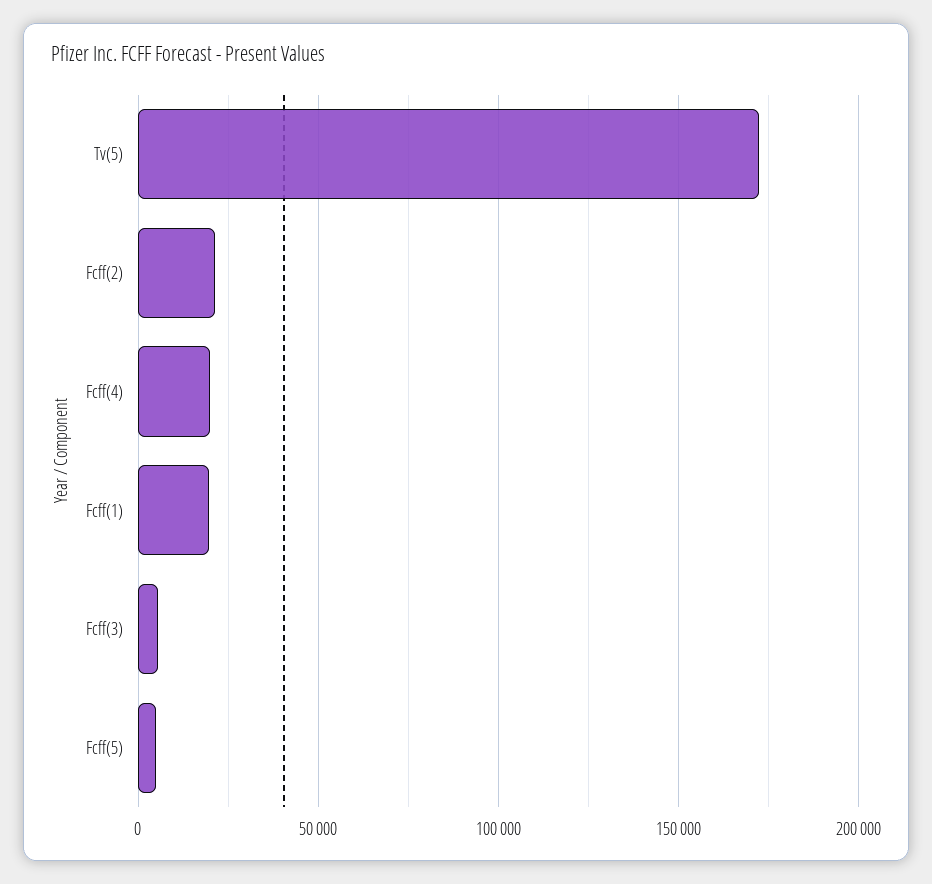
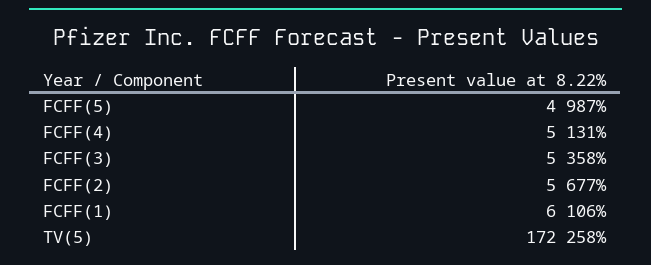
Fcff(2): 20000 -> 5677
Fcff(4): 20000 -> 5131
Fcff(1): 20000 -> 6106

